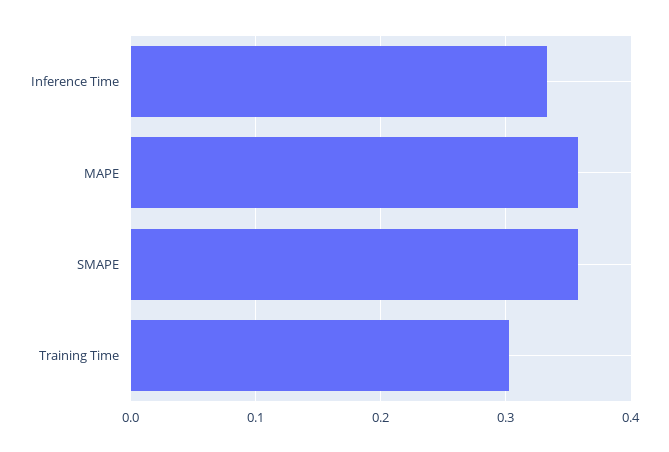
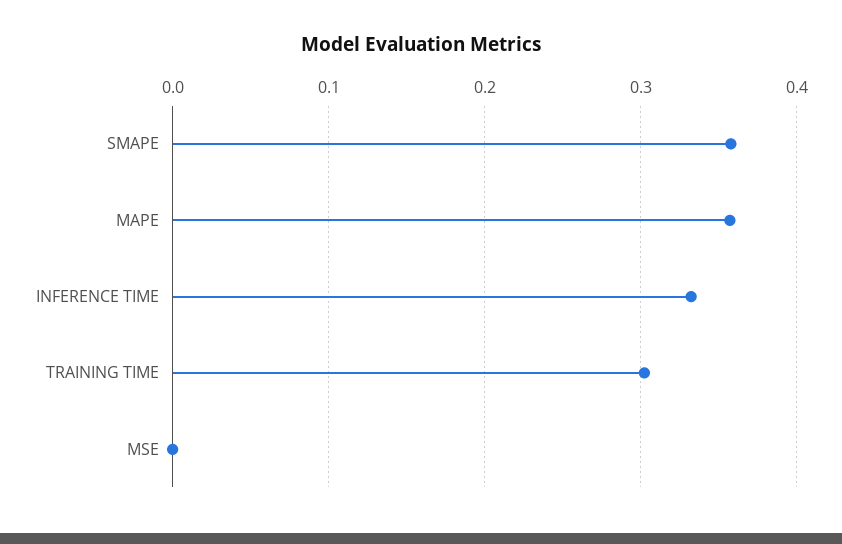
MSE: none -> 0

